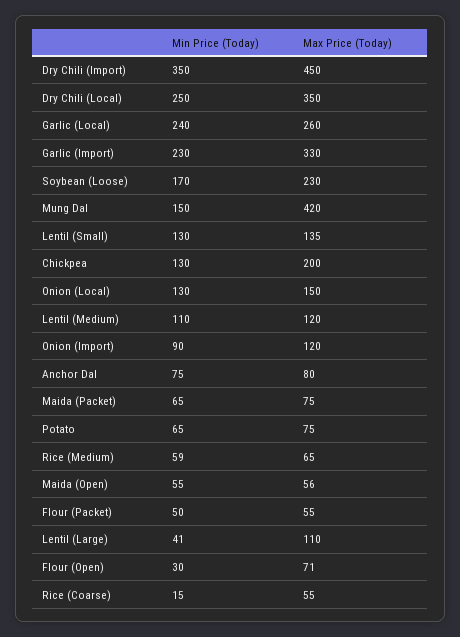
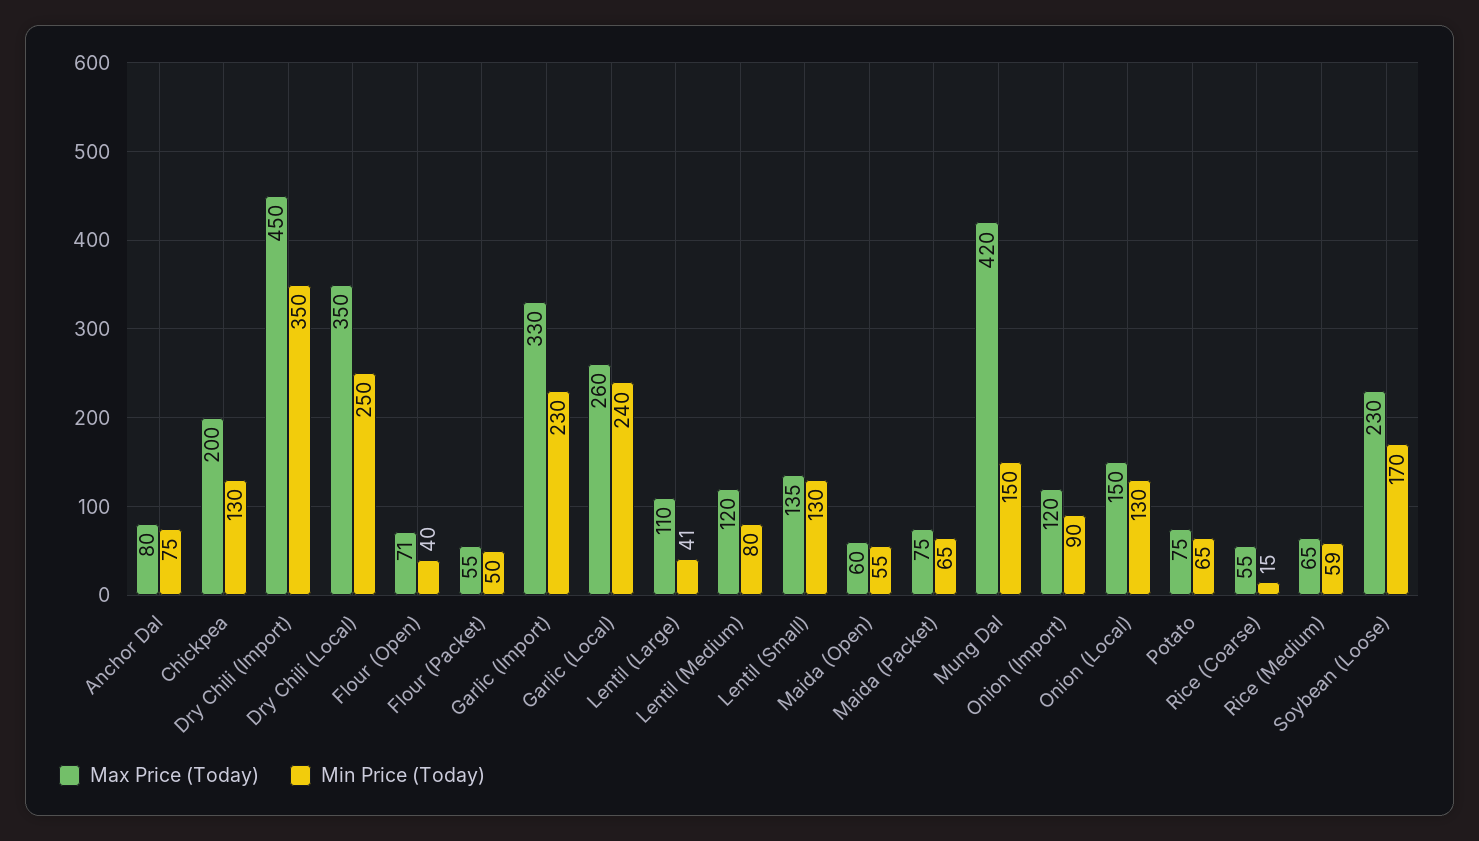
Min Price (Today), Lentil (Medium): 110 -> 80
Max Price (Today), Maida (Open): 56 -> 60
Min Price (Today), Flour (Open): 30 -> 40

